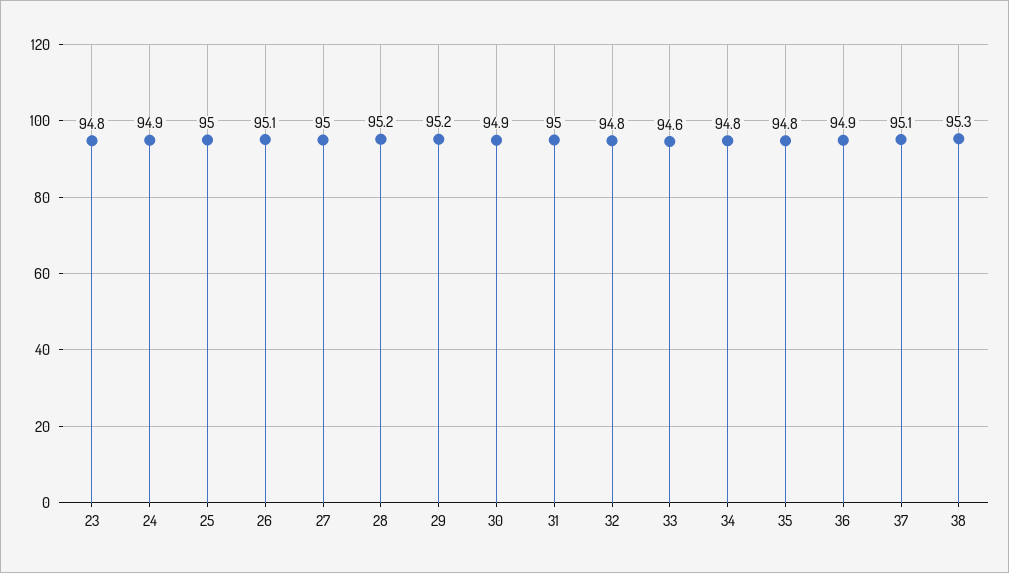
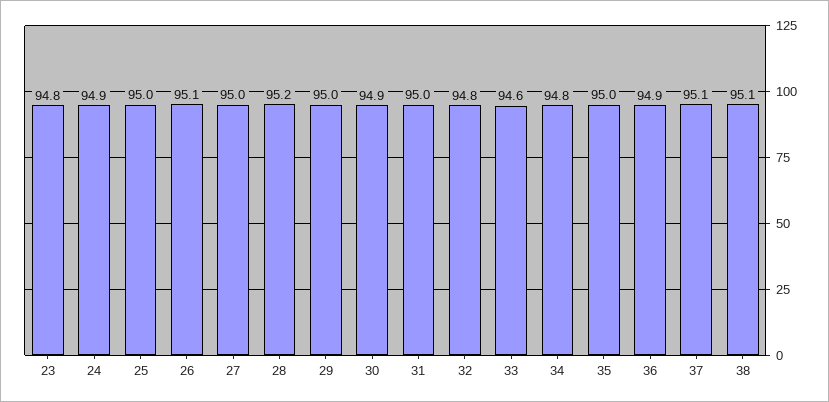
29: 95.2 -> 95
35: 94.8 -> 95
38: 95.3 -> 95.1

